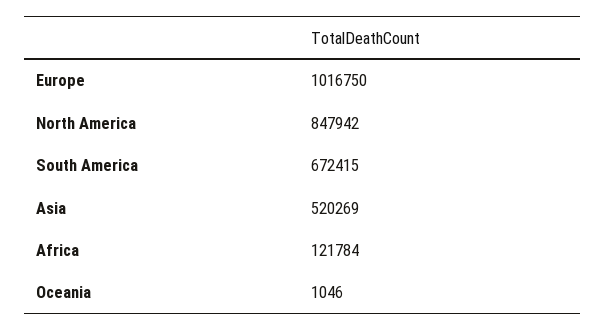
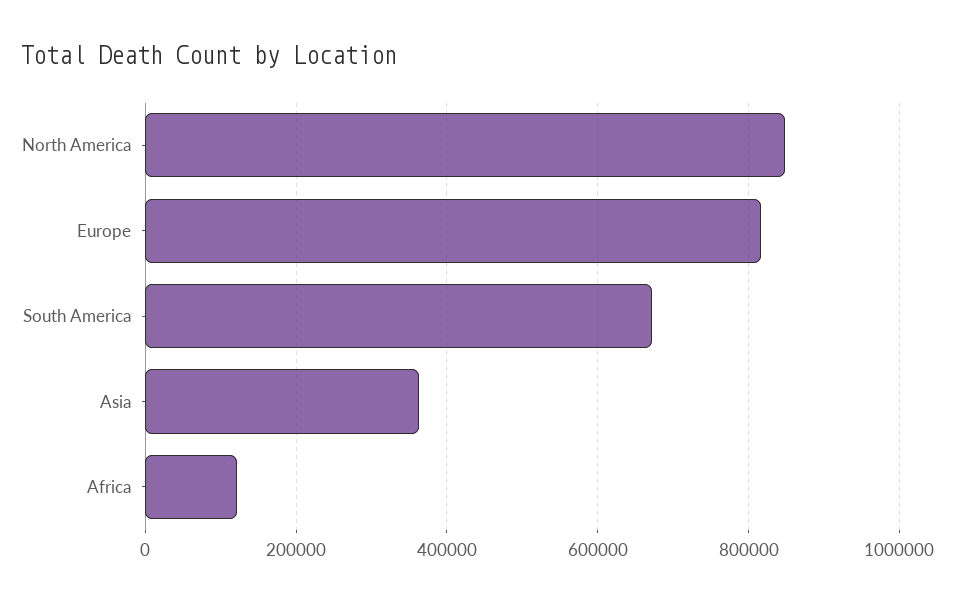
Europe: 1016750 -> 820000
Asia: 520269 -> 360000
Oceania: 1046 -> none

